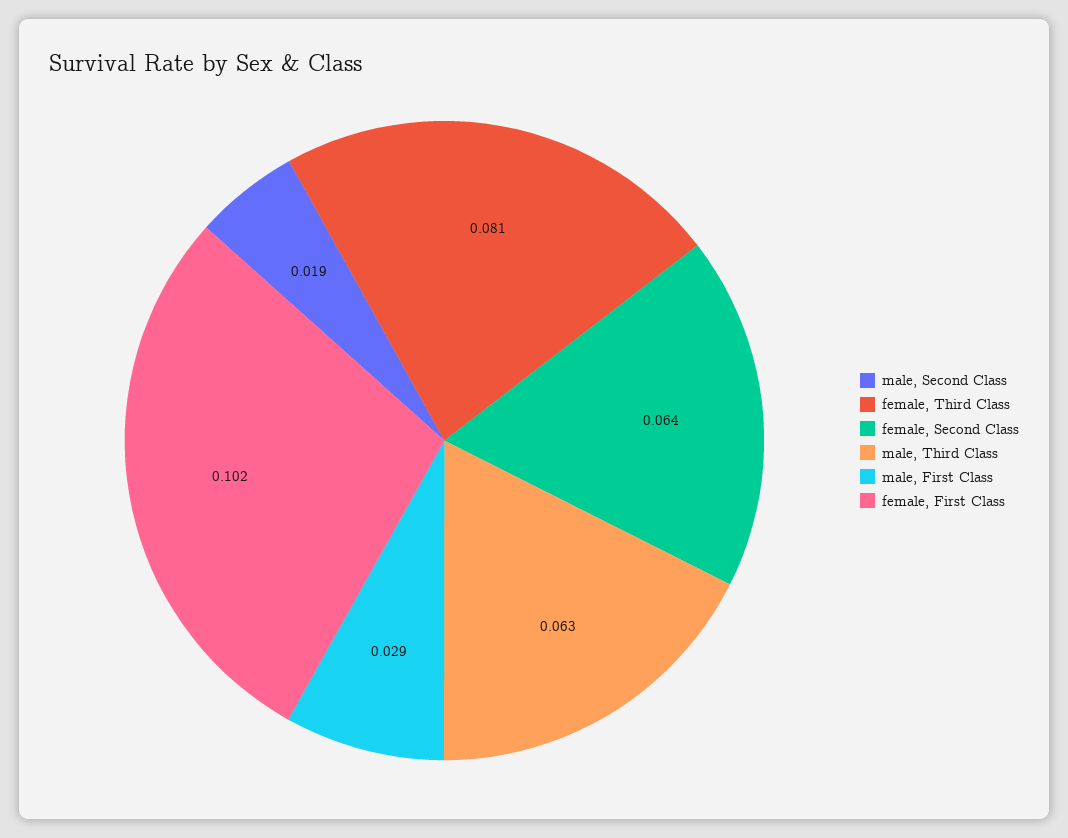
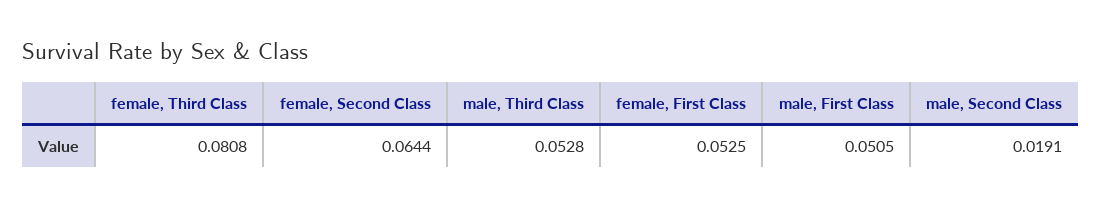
male, Third Class: 0.063 -> 0.0528
male, First Class: 0.029 -> 0.0505
female, First Class: 0.102 -> 0.0525

